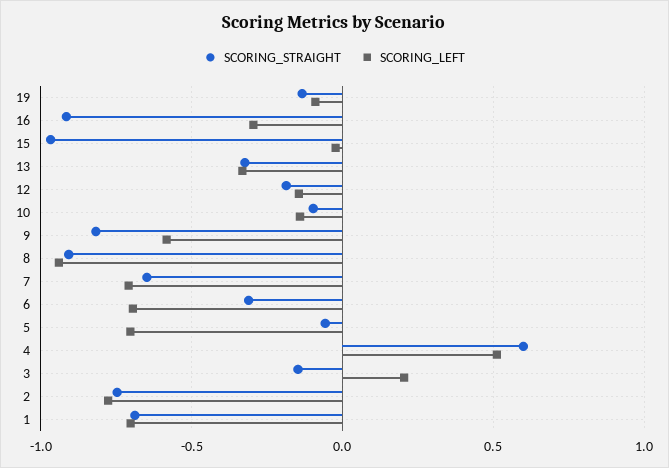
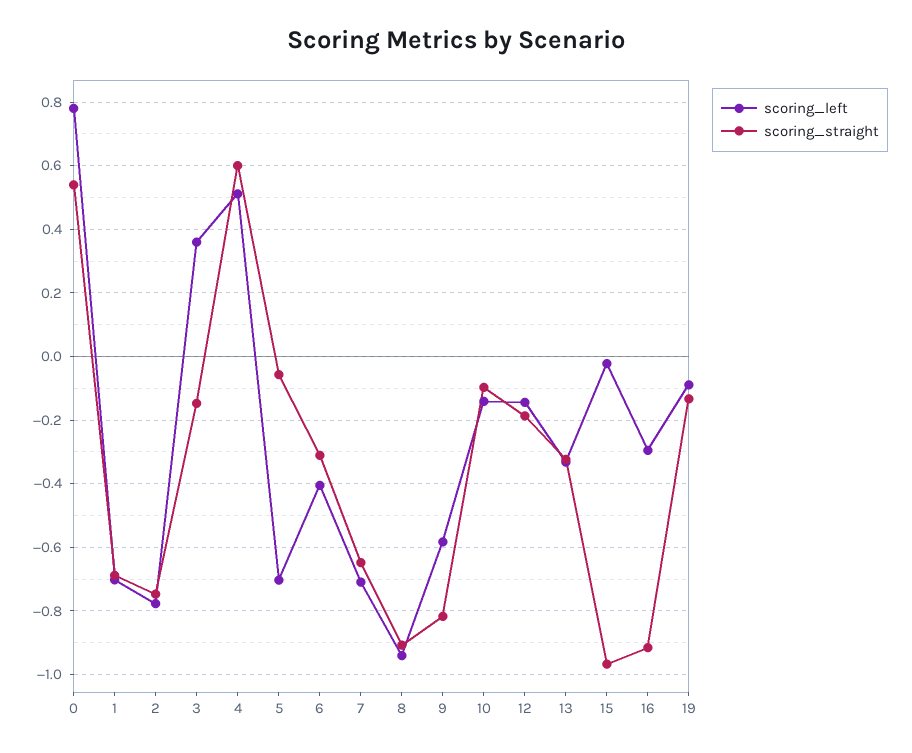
SCORING_LEFT, 6: -0.7 -> -0.4
SCORING_LEFT, 3: 0.2 -> 0.36
SCORING_LEFT, 0: none -> 0.78
SCORING_STRAIGHT, 0: none -> 0.54

